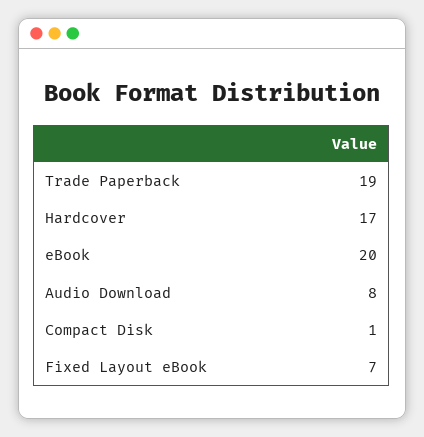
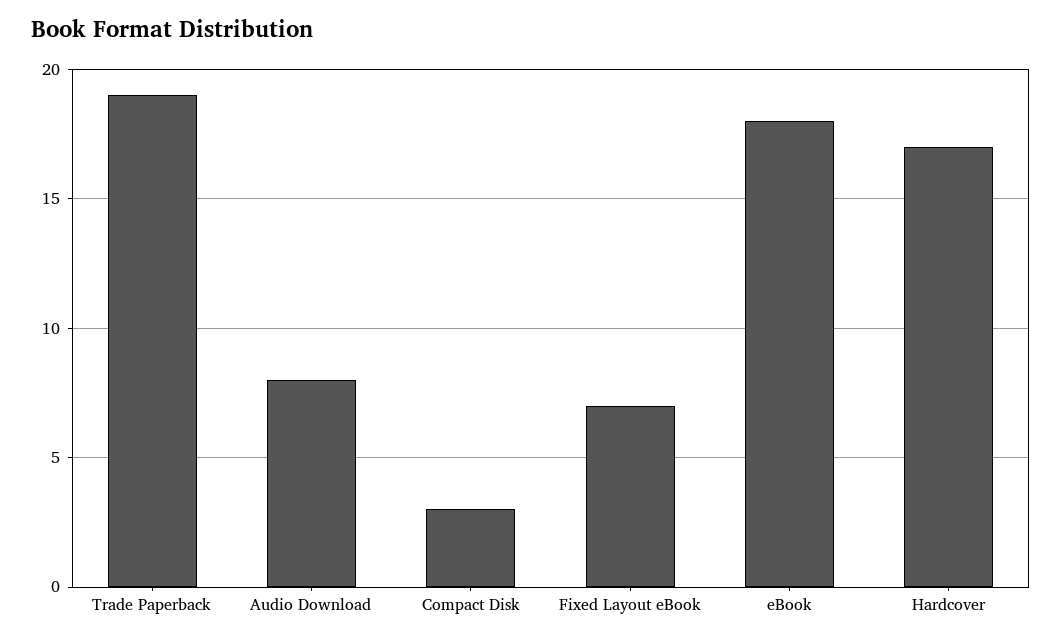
eBook: 20 -> 18
Compact Disk: 1 -> 3

